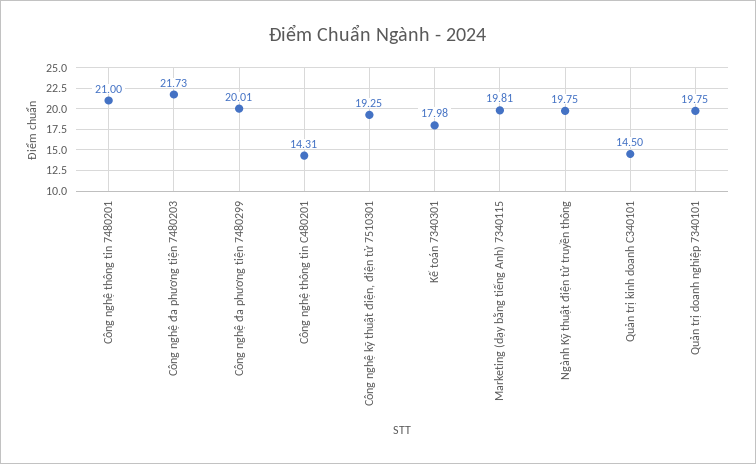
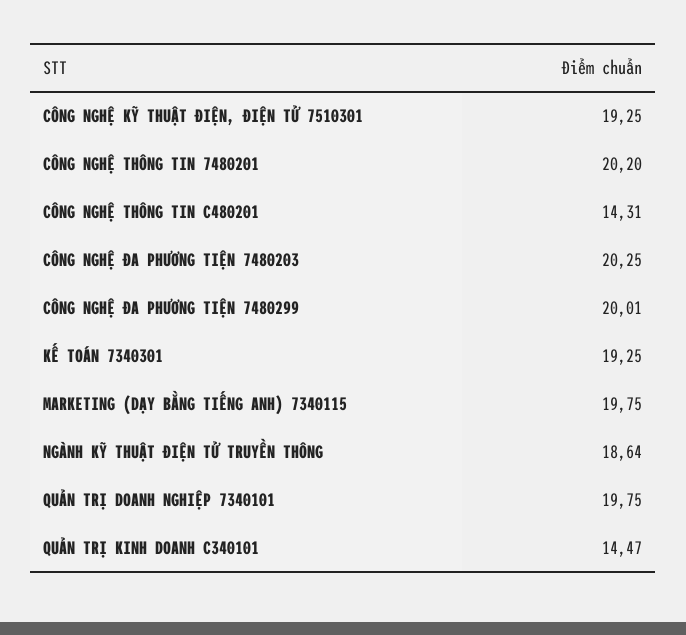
Công nghệ thông tin 7480201: 21 -> 20.2
Công nghệ đa phương tiện 7480203: 21.73 -> 20.25
Kế toán 7340301: 17.98 -> 19.25
Marketing (dạy bằng tiếng Anh) 7340115: 19.81 -> 19.75
Ngành Kỹ thuật điện tử truyền thông: 19.75 -> 18.64
Quản trị kinh doanh C340101: 14.5 -> 14.47

